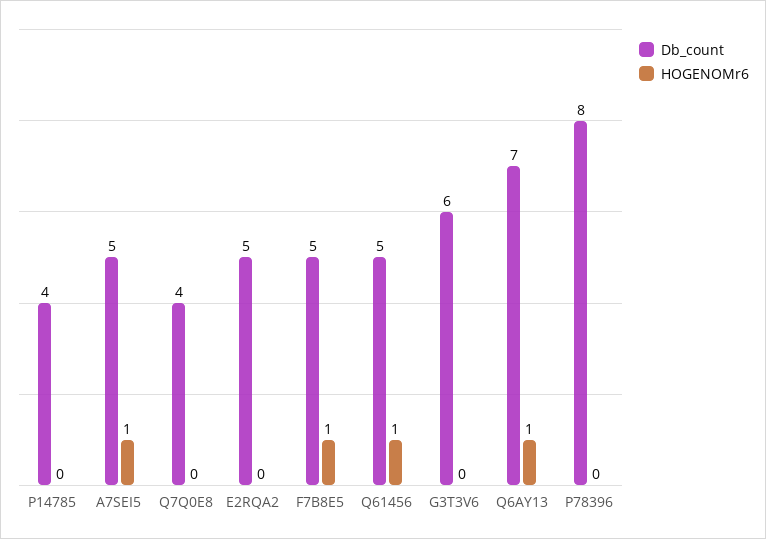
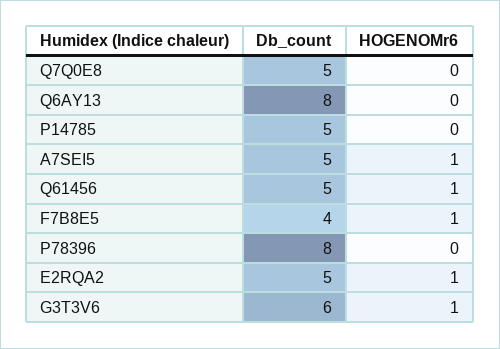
Db_count, P14785: 4 -> 5
Db_count, Q7Q0E8: 4 -> 5
HOGENOMr6, E2RQA2: 0 -> 1
Db_count, F7B8E5: 5 -> 4
HOGENOMr6, G3T3V6: 0 -> 1
Db_count, Q6AY13: 7 -> 8
HOGENOMr6, Q6AY13: 1 -> 0

